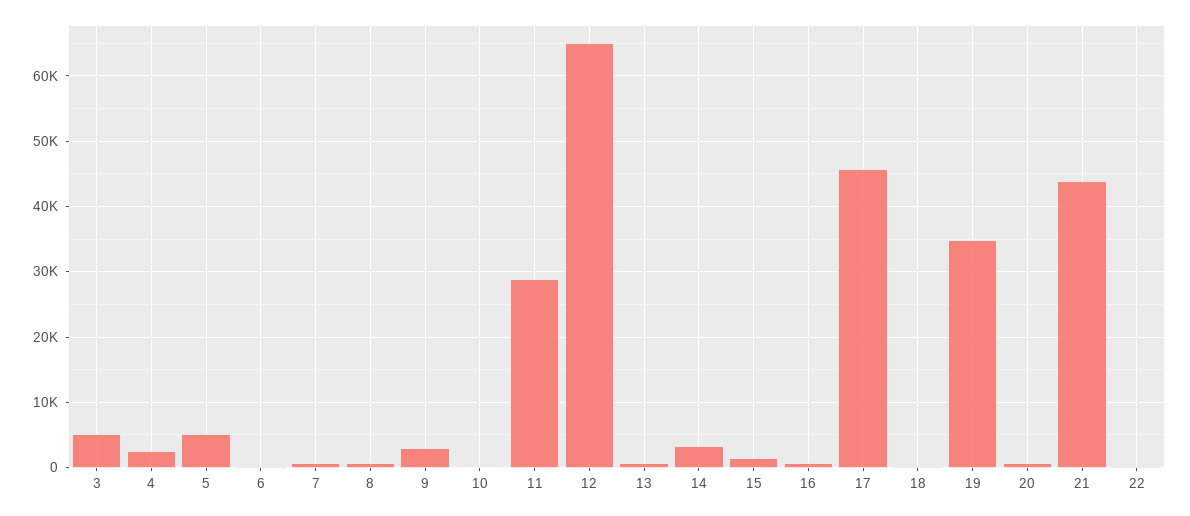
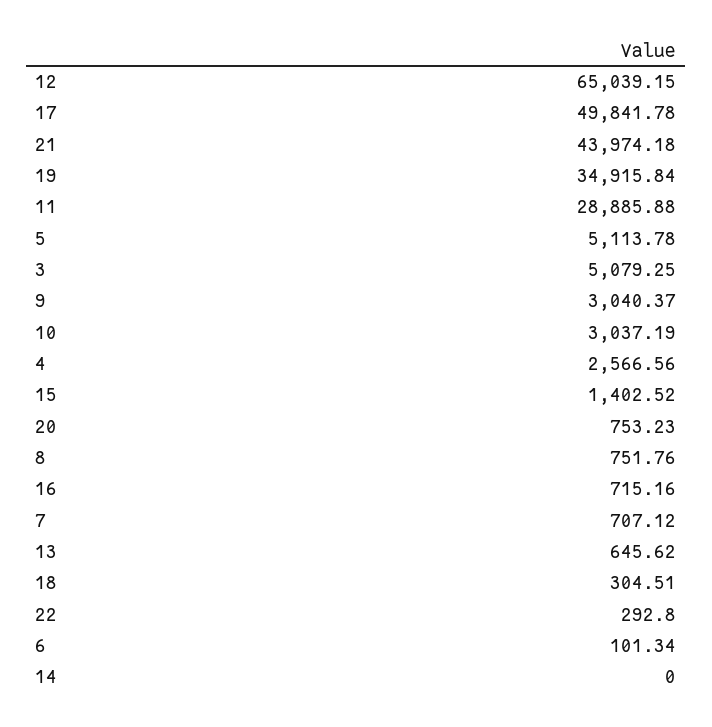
10: 0 -> 3037.19
14: 3000 -> 0
17: 46000 -> 49841.78

